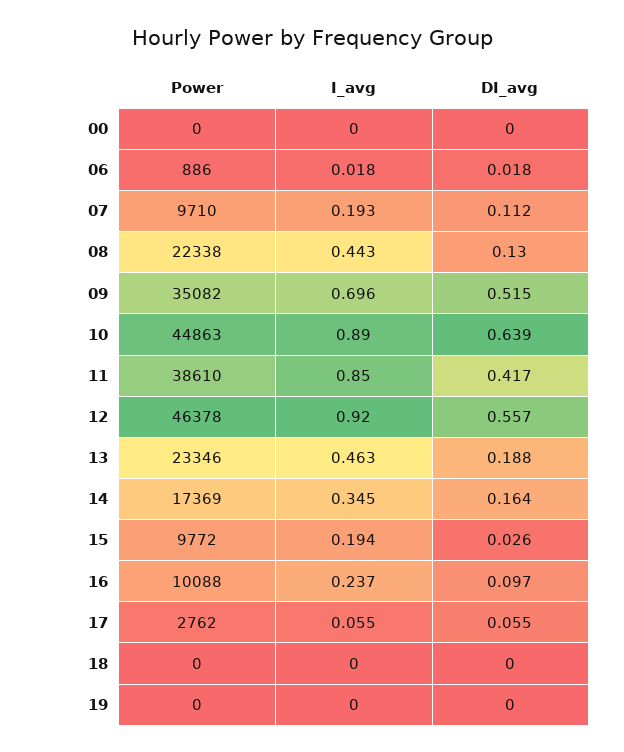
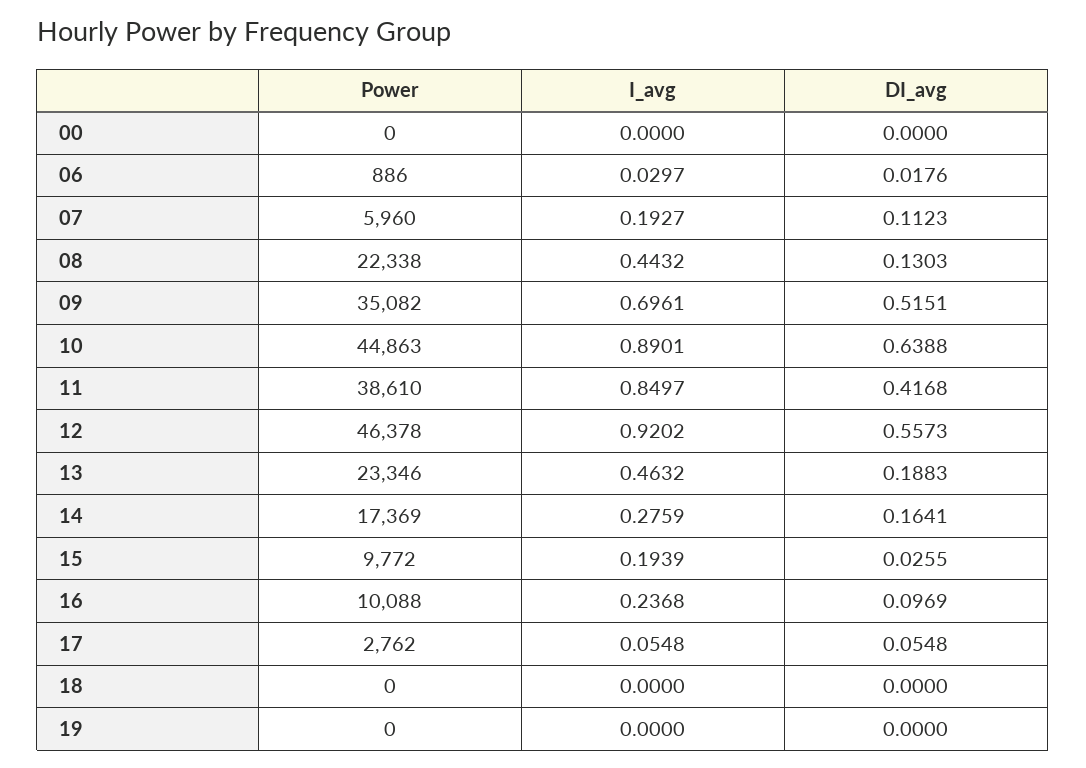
I_avg, 06: 0.018 -> 0.0297
Power, 07: 9710 -> 5960
I_avg, 14: 0.345 -> 0.2759

